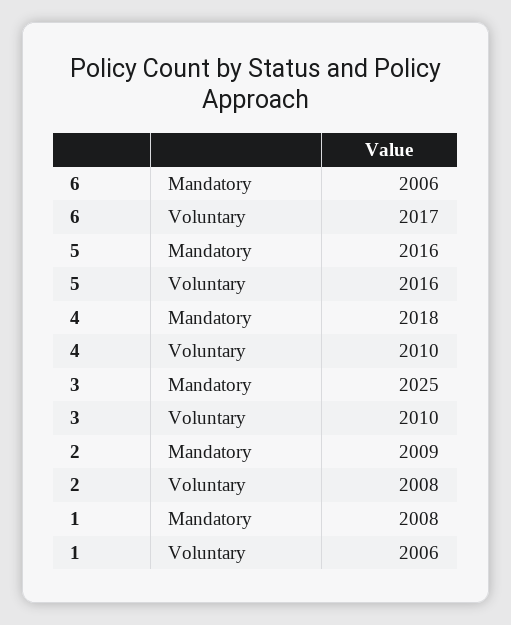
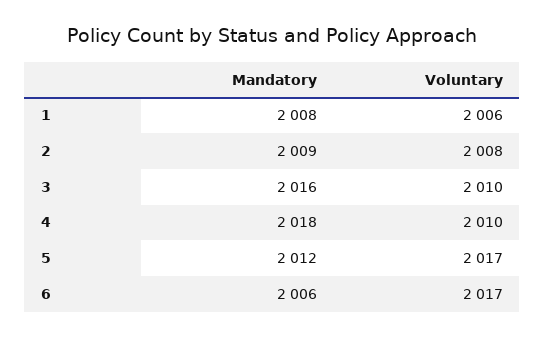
5, Mandatory: 2016 -> 2012
5, Voluntary: 2016 -> 2017
3, Mandatory: 2025 -> 2016

